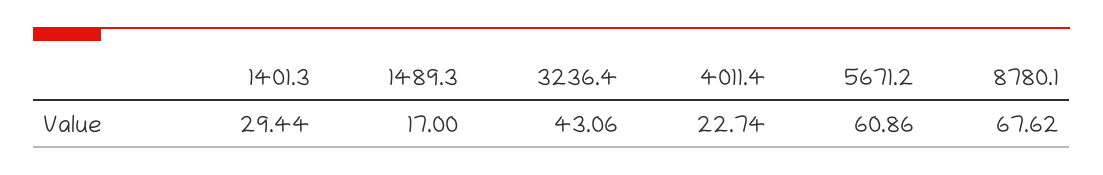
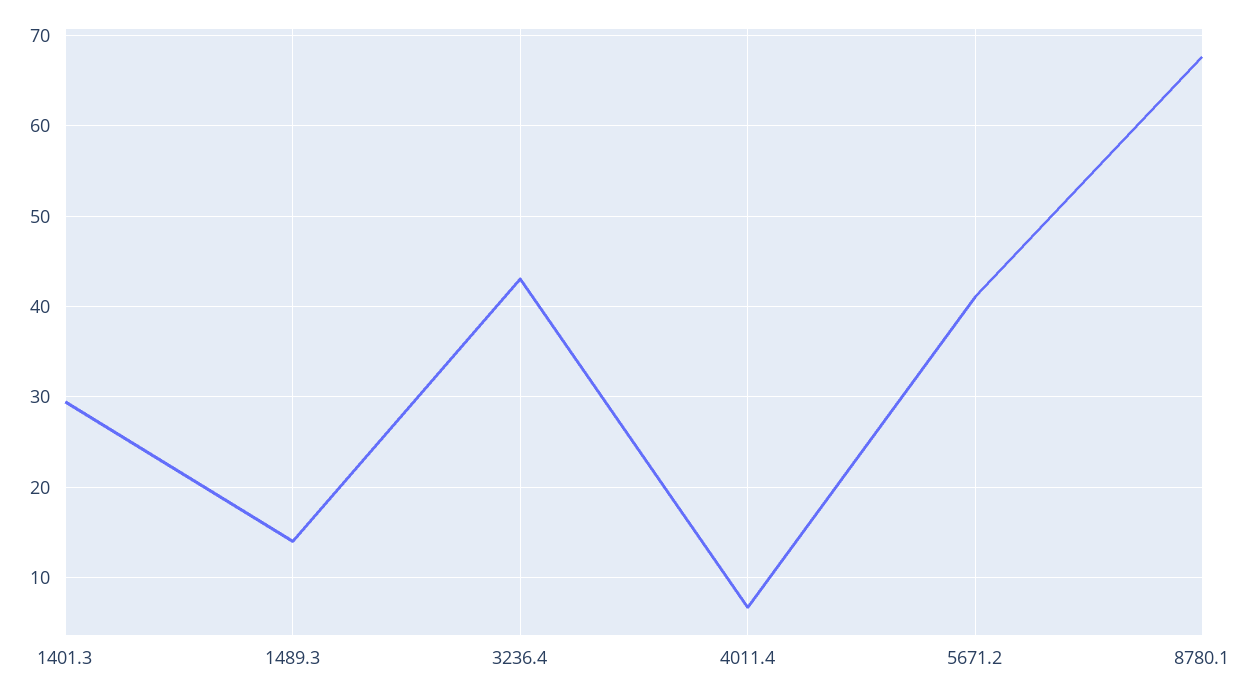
1489.3: 17 -> 14
4011.4: 22.74 -> 7
5671.2: 60.86 -> 41

